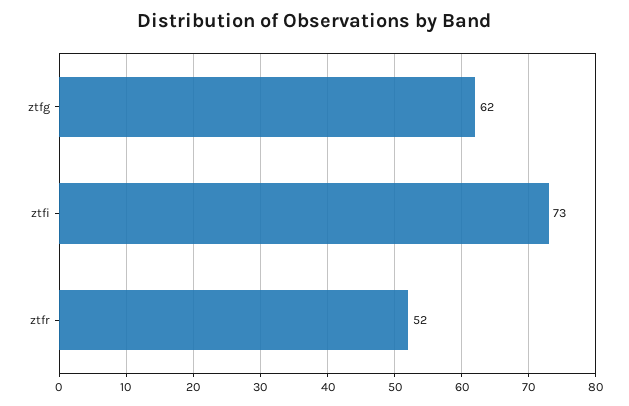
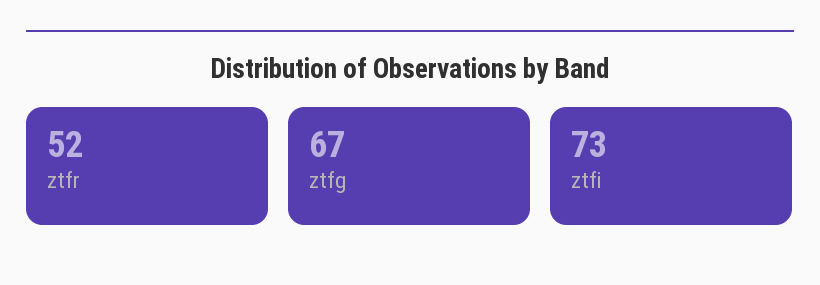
ztfg: 62 -> 67

